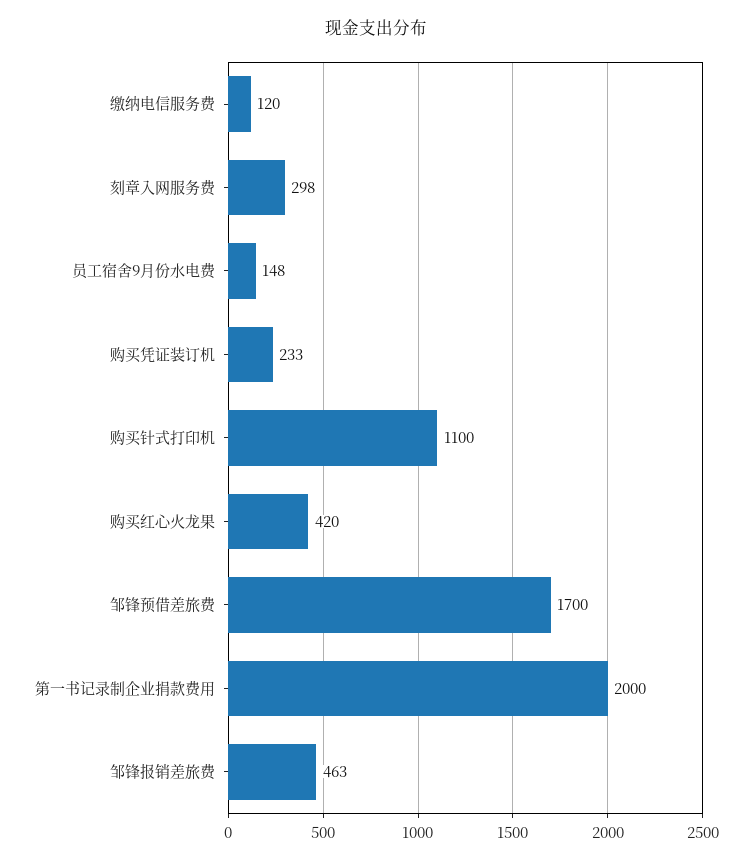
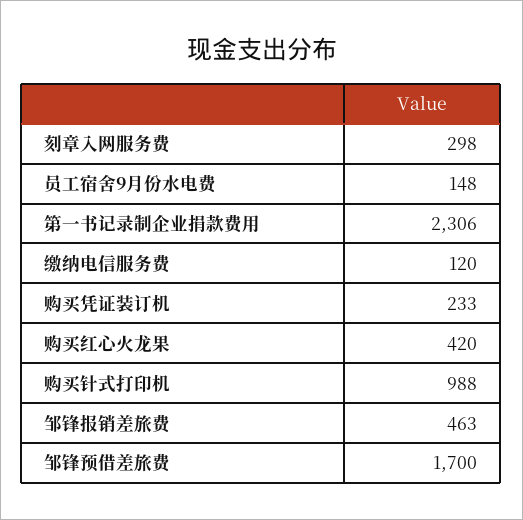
购买针式打印机: 1100 -> 988
第一书记录制企业捐款费用: 2000 -> 2306

